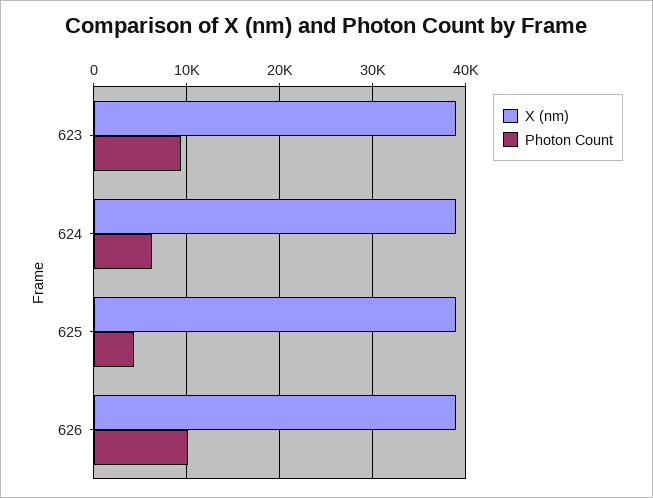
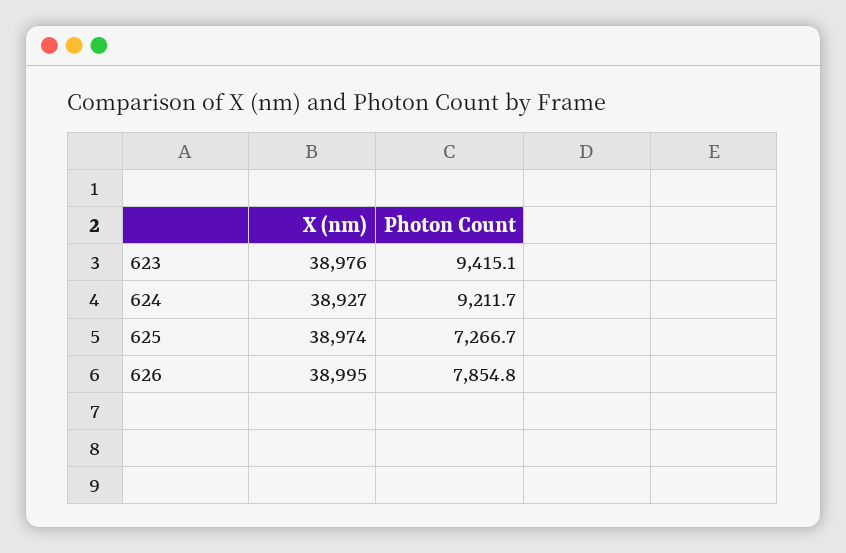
Photon Count, 624: 6000 -> 9211.7
Photon Count, 625: 4000 -> 7266.7
Photon Count, 626: 10000 -> 7854.8

